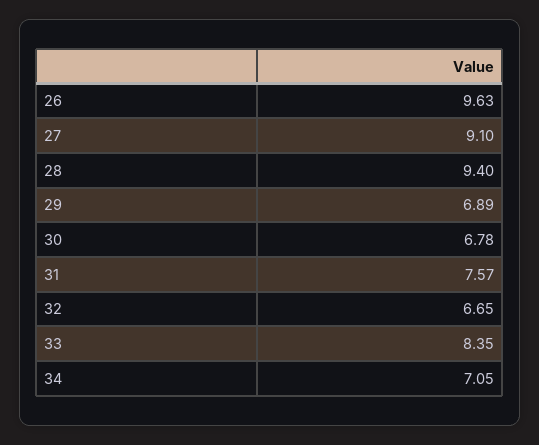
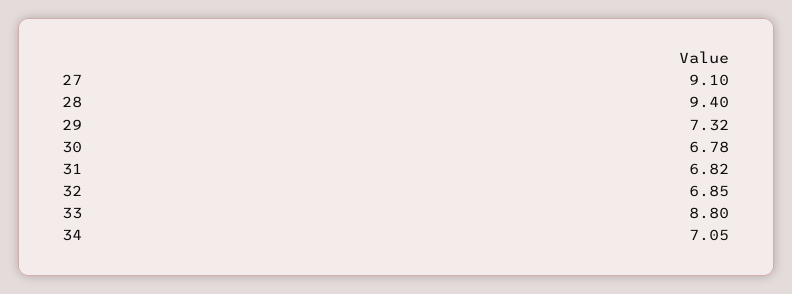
26: 9.63 -> none
29: 6.89 -> 7.32
31: 7.57 -> 6.82
32: 6.65 -> 6.85
33: 8.35 -> 8.8

